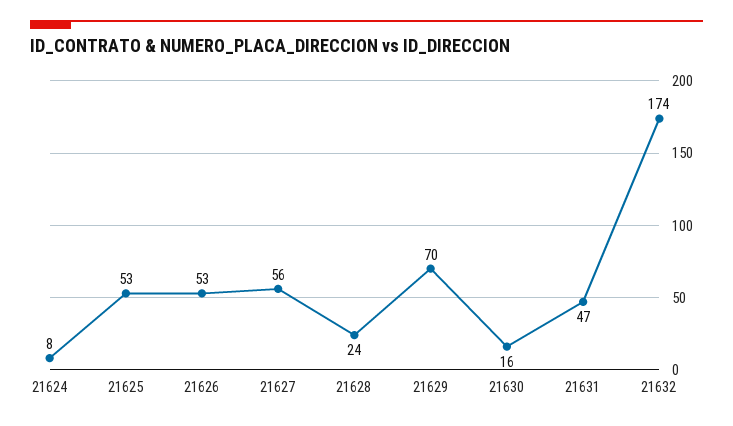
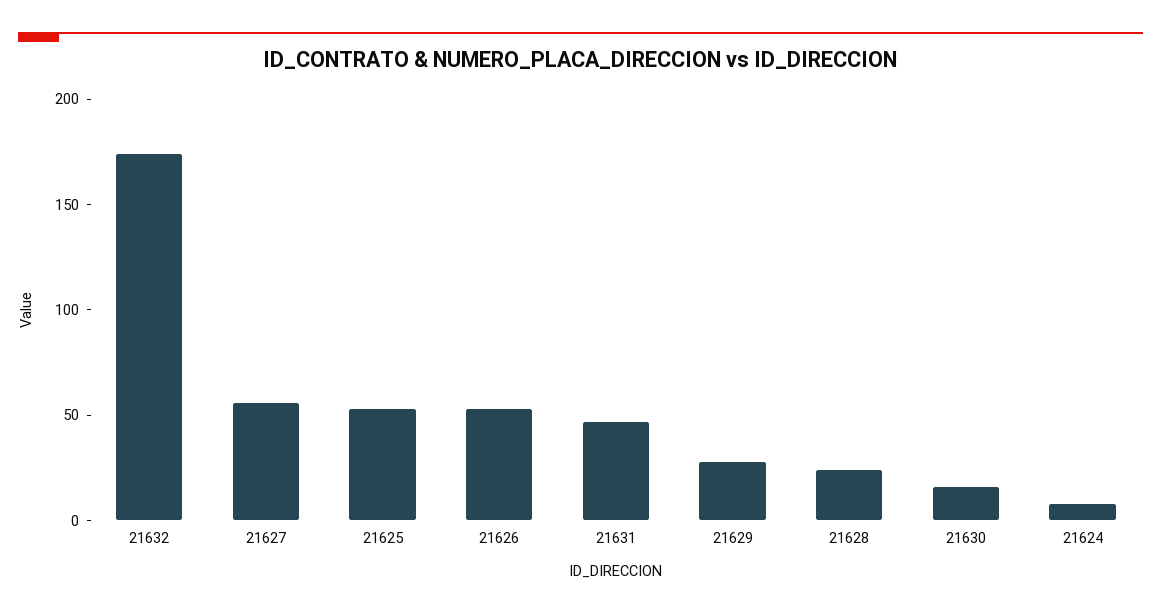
21629: 70 -> 30

